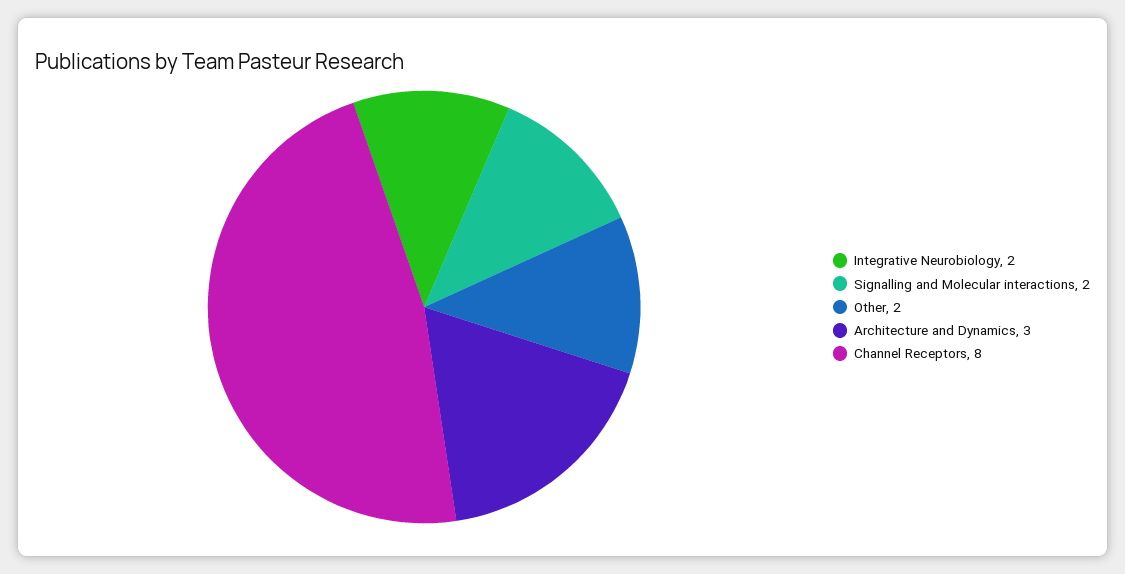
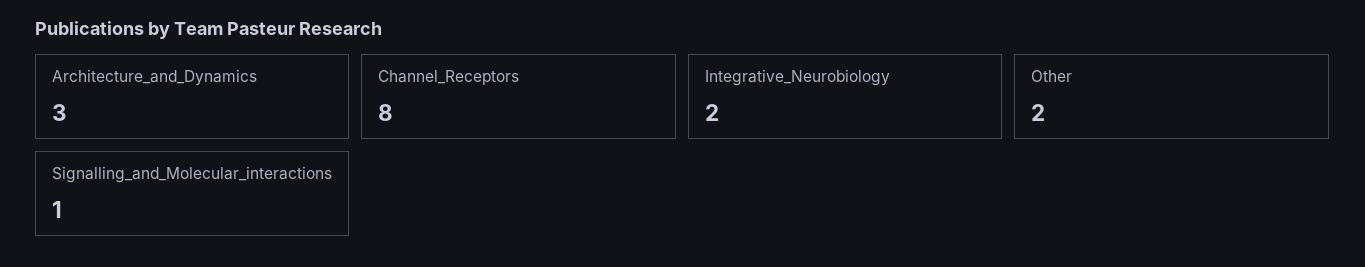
Signalling and Molecular interactions: 2 -> 1

